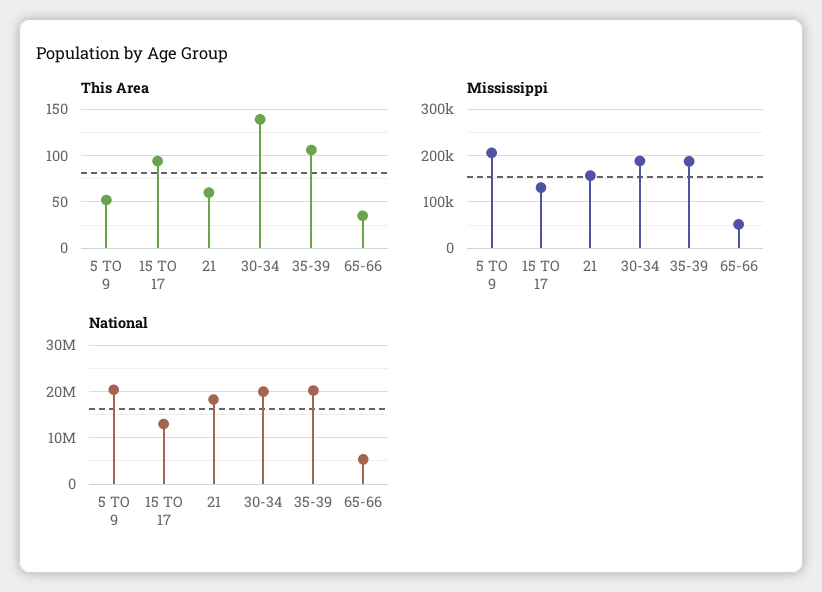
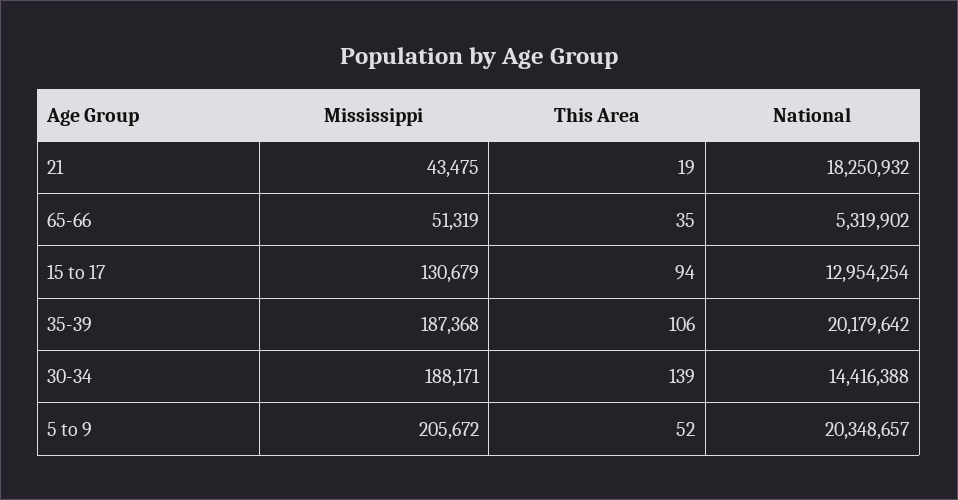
This Area, 21: 60 -> 19
Mississippi, 21: 160000 -> 43475
National, 30-34: 20000000 -> 14416388

